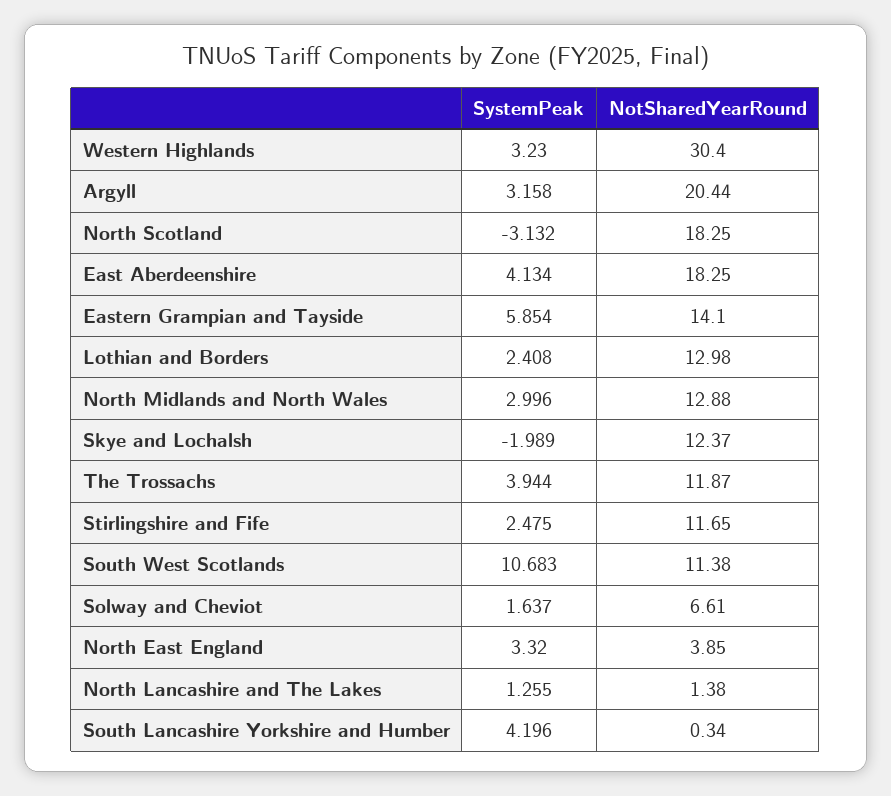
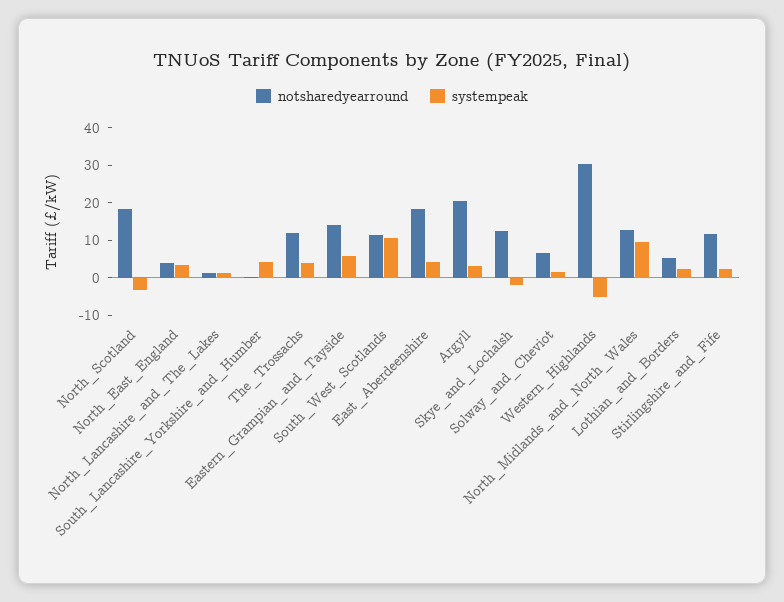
SystemPeak, Western Highlands: 3.23 -> -5
NotSharedYearRound, Lothian and Borders: 12.98 -> 5
SystemPeak, North Midlands and North Wales: 2.996 -> 10

